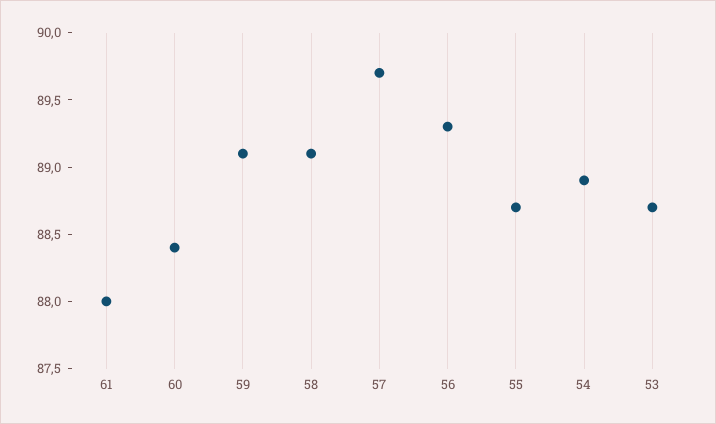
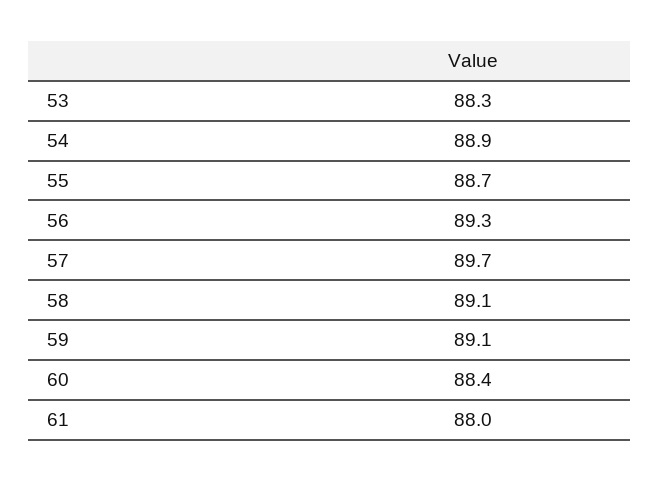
53: 88.7 -> 88.3

